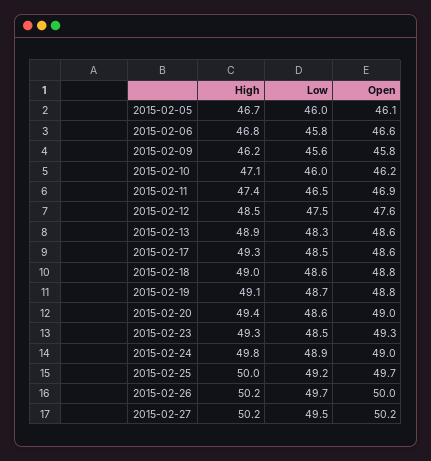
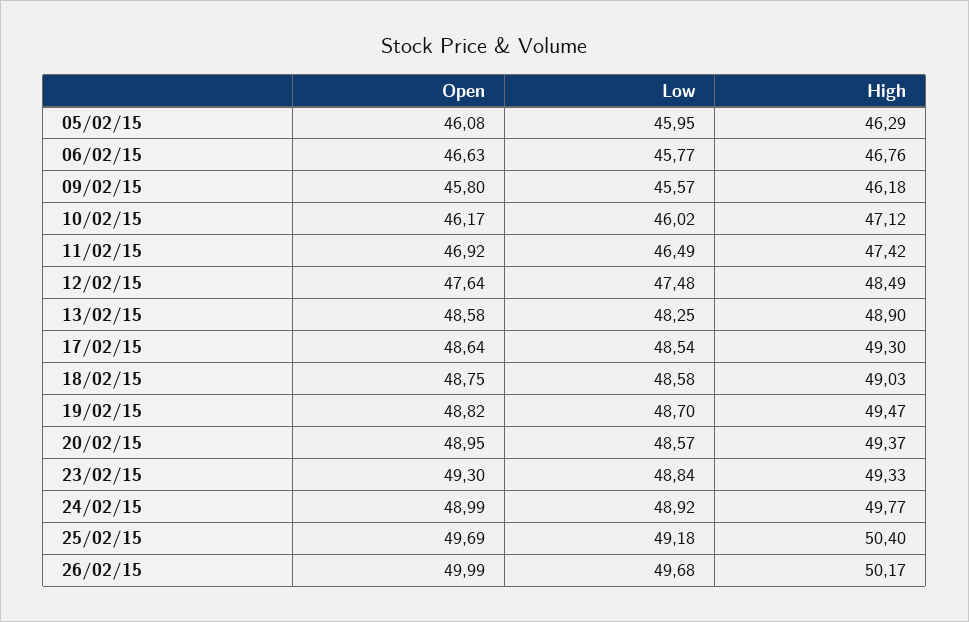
High, 2015-02-05: 46.7 -> 46.29
High, 2015-02-19: 49.1 -> 49.47
Low, 2015-02-23: 48.5 -> 48.84
High, 2015-02-25: 50 -> 50.4
High, 2015-02-27: 50.2 -> none
Low, 2015-02-27: 49.5 -> none
Open, 2015-02-27: 50.2 -> none

